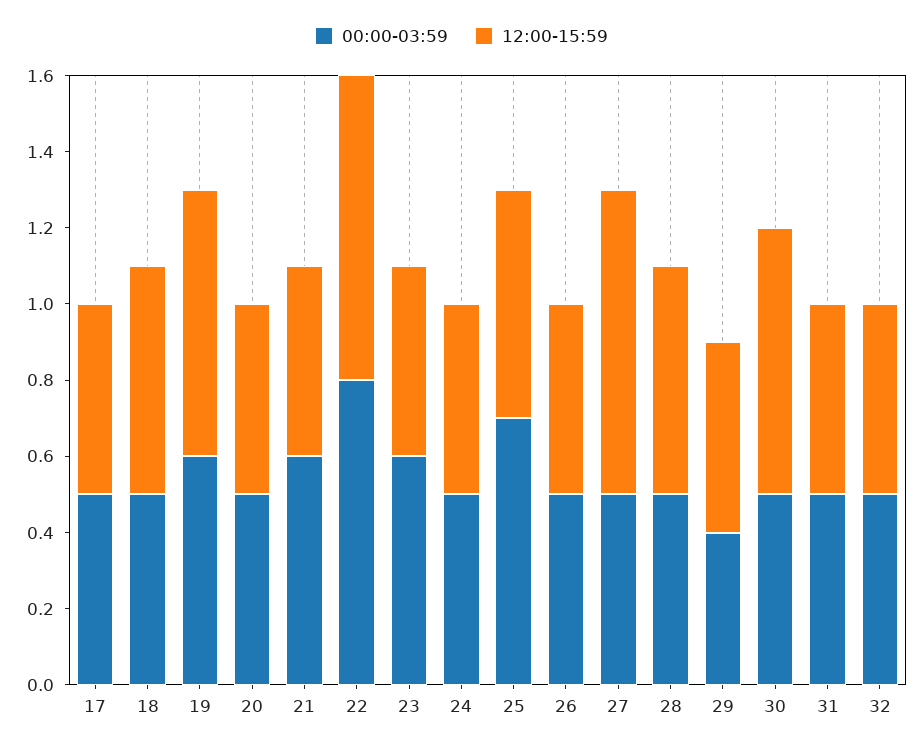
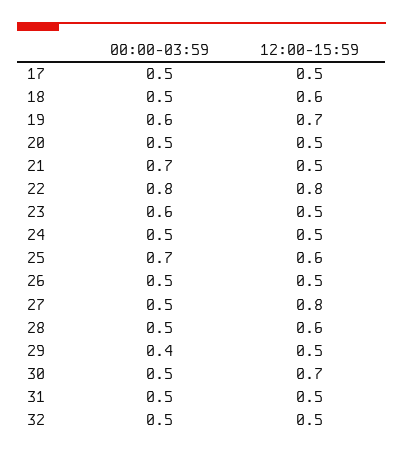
00:00-03:59, 21: 0.6 -> 0.7

